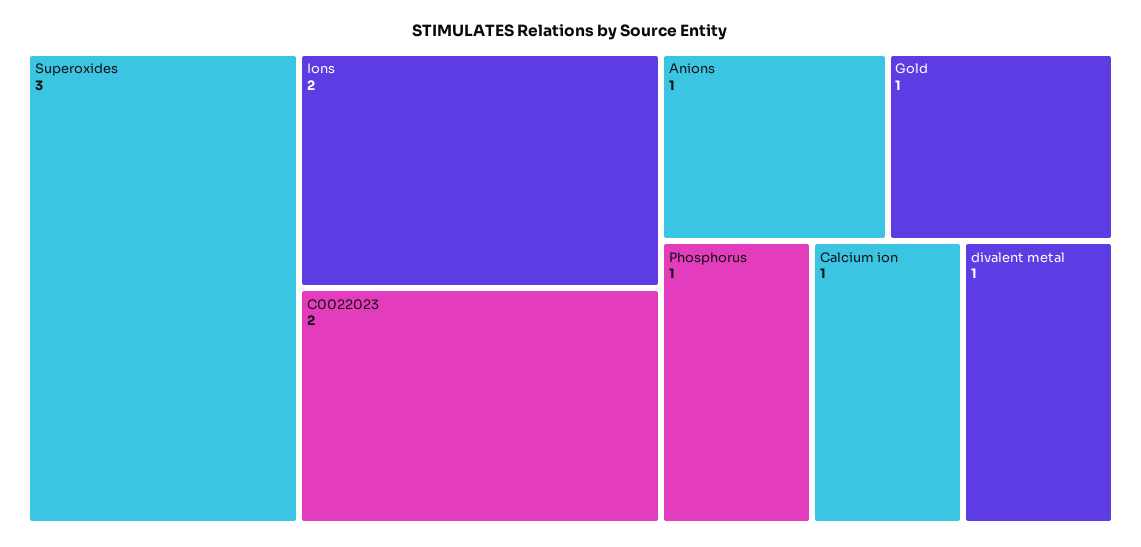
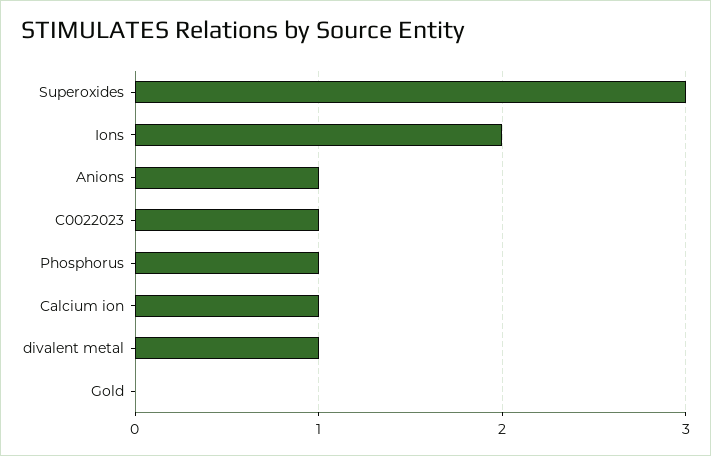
C0022023: 2 -> 1
Gold: 1 -> 0

